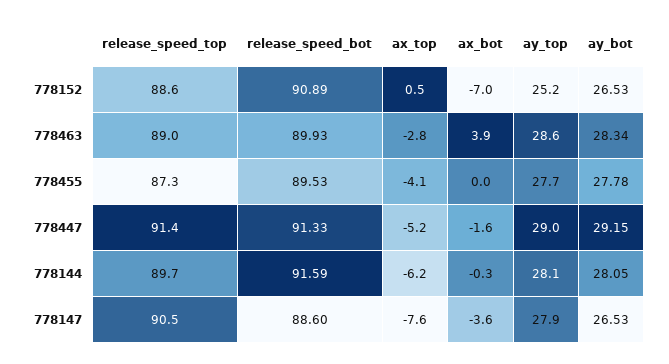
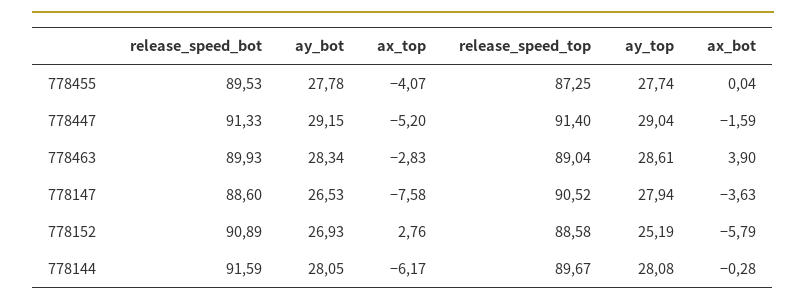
ax_top, 778152: 0.5 -> 2.76
ax_bot, 778152: -7 -> -5.79
ay_bot, 778152: 26.53 -> 26.93

